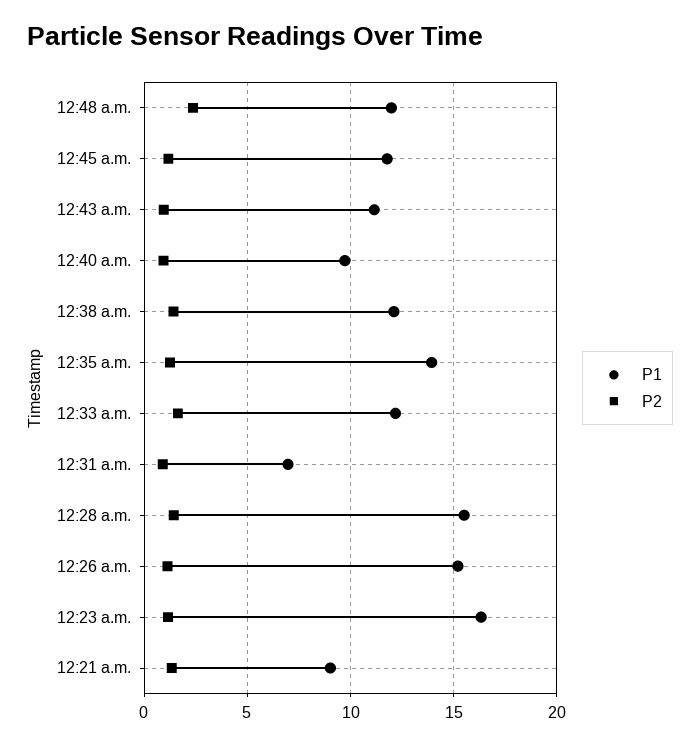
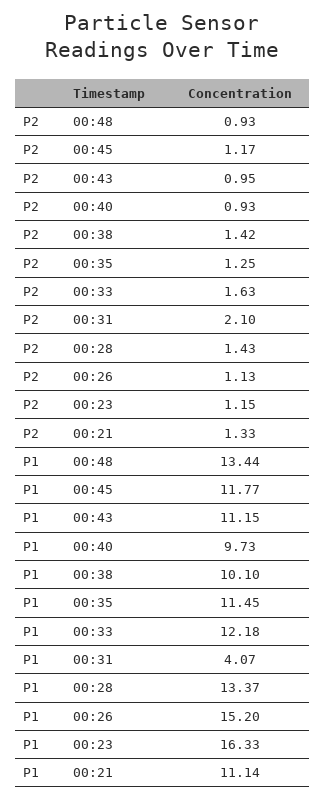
P1, 12:48 a.m.: 12 -> 13.44
P2, 12:48 a.m.: 2.5 -> 0.93
P1, 12:38 a.m.: 12 -> 10.1
P1, 12:35 a.m.: 14 -> 11.45
P1, 12:31 a.m.: 7 -> 4.07
P2, 12:31 a.m.: 1 -> 2.1
P1, 12:28 a.m.: 15.5 -> 13.37
P1, 12:21 a.m.: 9 -> 11.14

